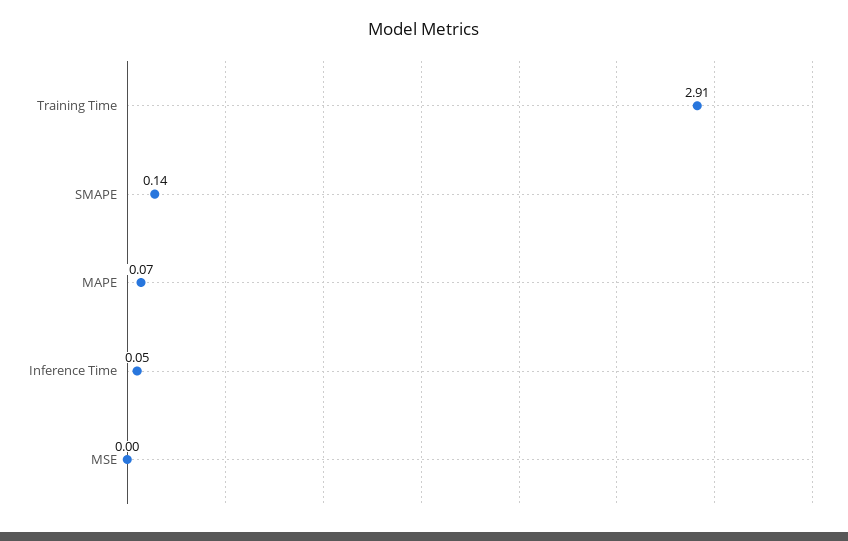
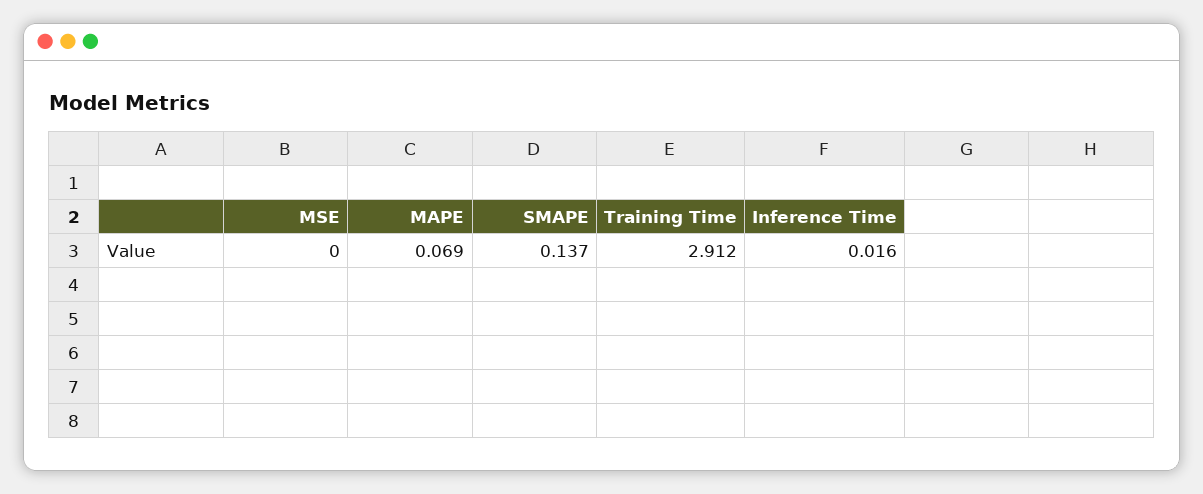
Inference Time: 0.05 -> 0.016

